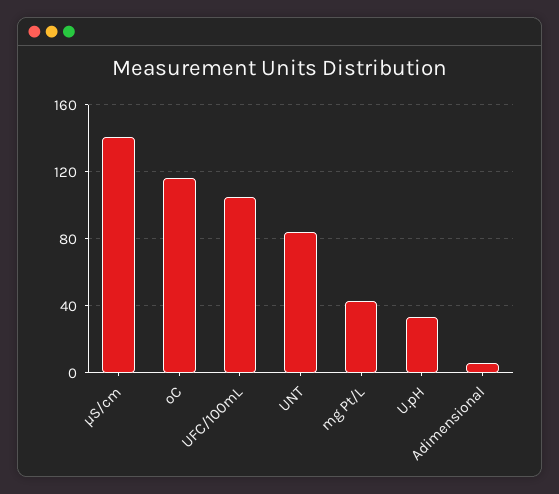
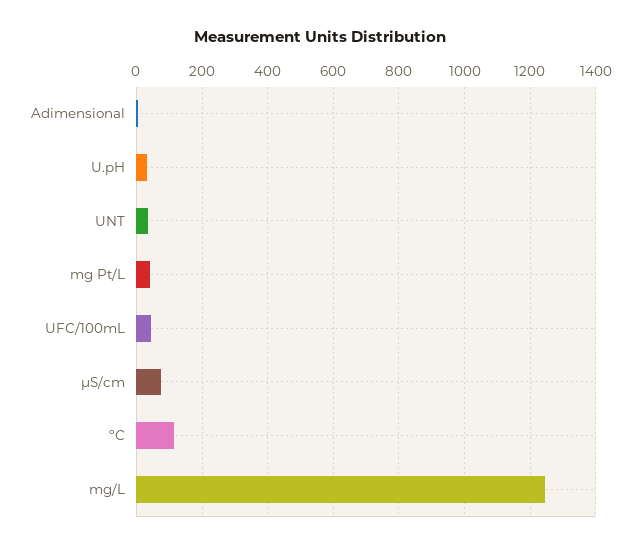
µS/cm: 140 -> 80
UFC/100mL: 105 -> 40
UNT: 85 -> 40
mg/L: none -> 1240

